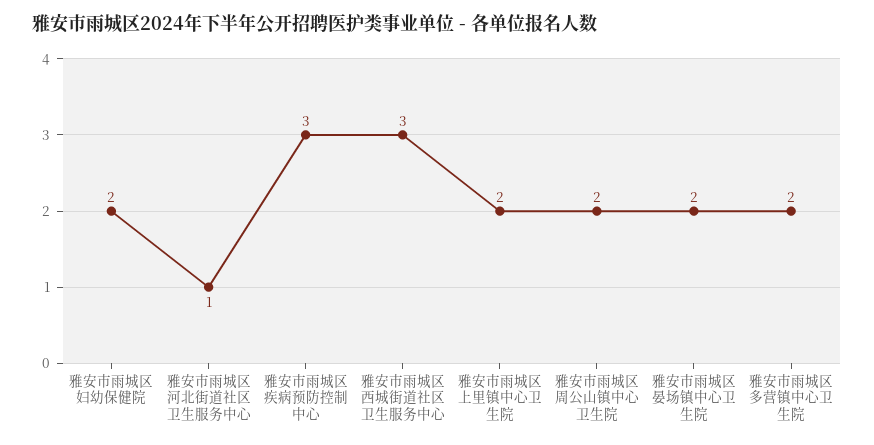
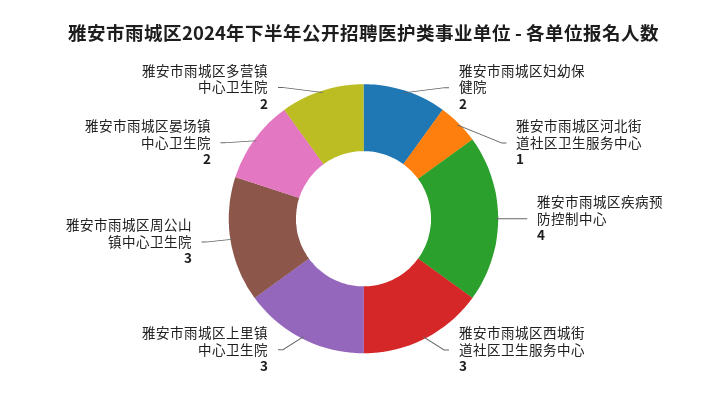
雅安市雨城区疾病预防控制中心: 3 -> 4
雅安市雨城区上里镇中心卫生院: 2 -> 3
雅安市雨城区周公山镇中心卫生院: 2 -> 3

